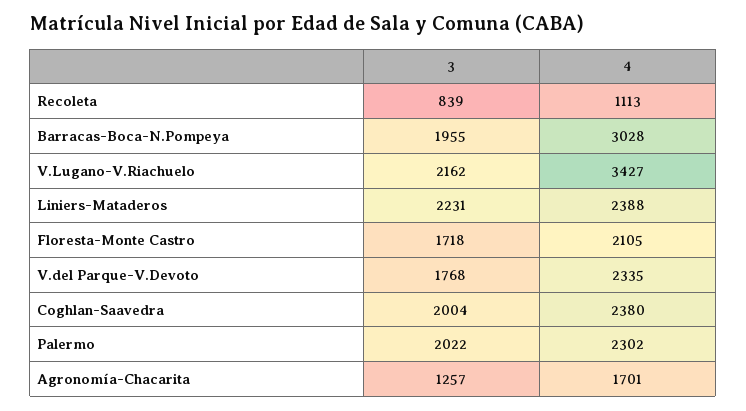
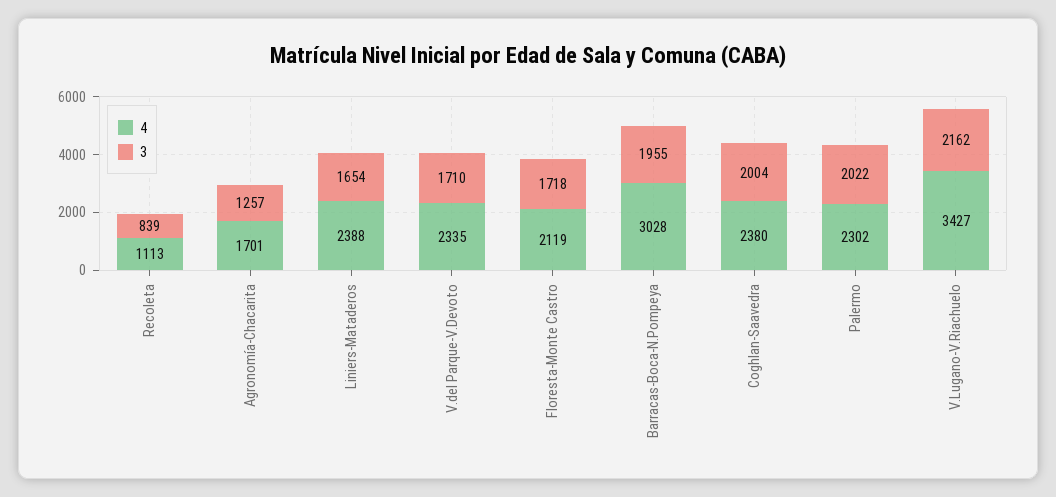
3, Liniers-Mataderos: 2231 -> 1654
4, Floresta-Monte Castro: 2105 -> 2119
3, V.del Parque-V.Devoto: 1768 -> 1710

